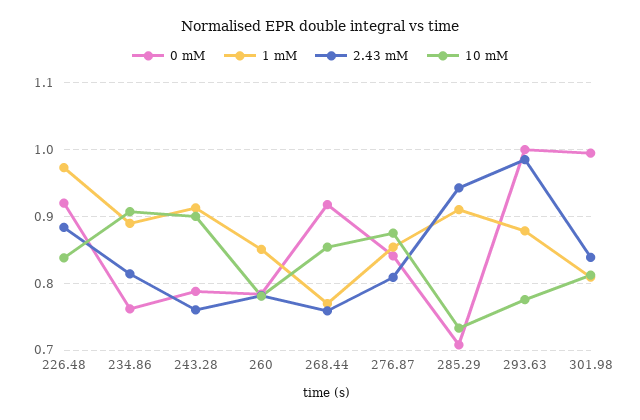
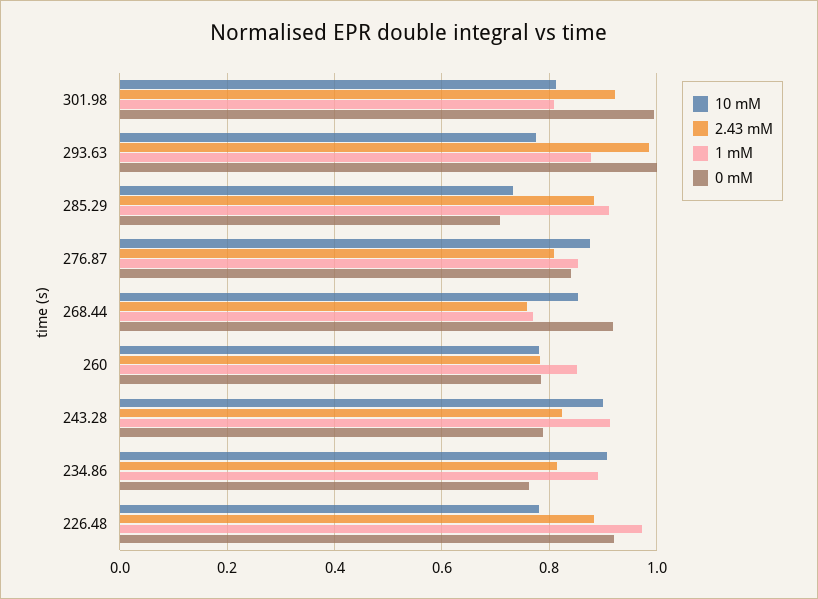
10 mM, 226.48: 0.84 -> 0.78
2.43 mM, 243.28: 0.76 -> 0.82
2.43 mM, 285.29: 0.94 -> 0.88
2.43 mM, 301.98: 0.84 -> 0.92

